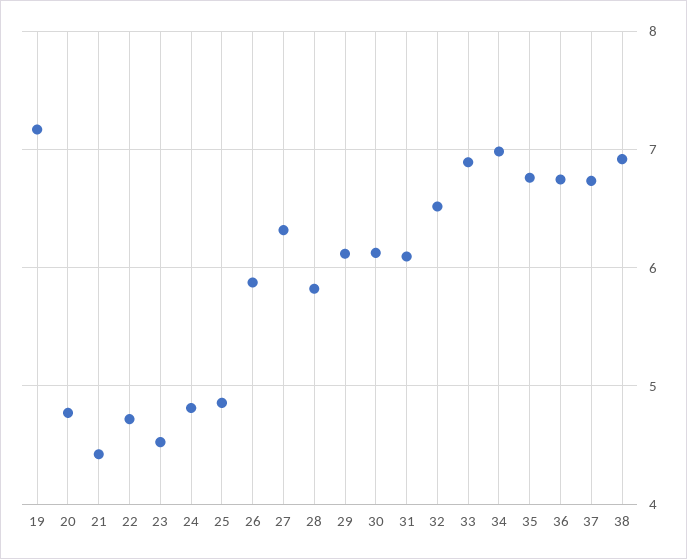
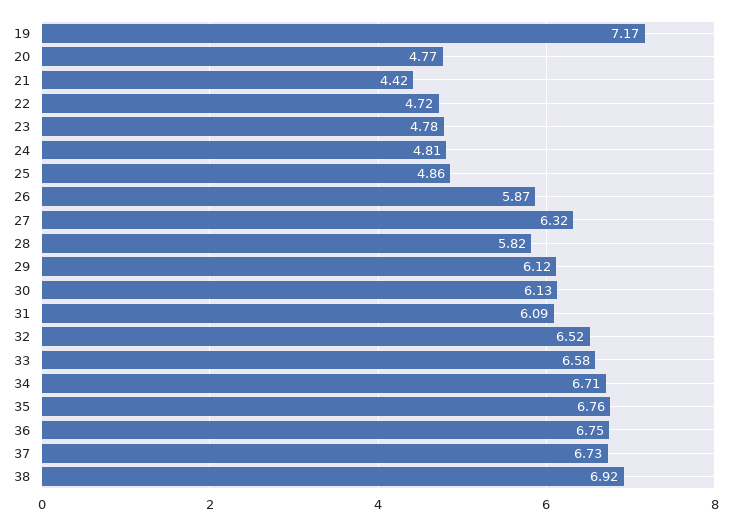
23: 4.5 -> 4.78
33: 6.9 -> 6.58
34: 7 -> 6.71

